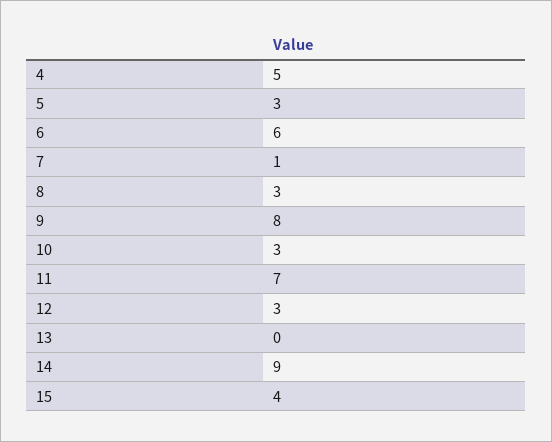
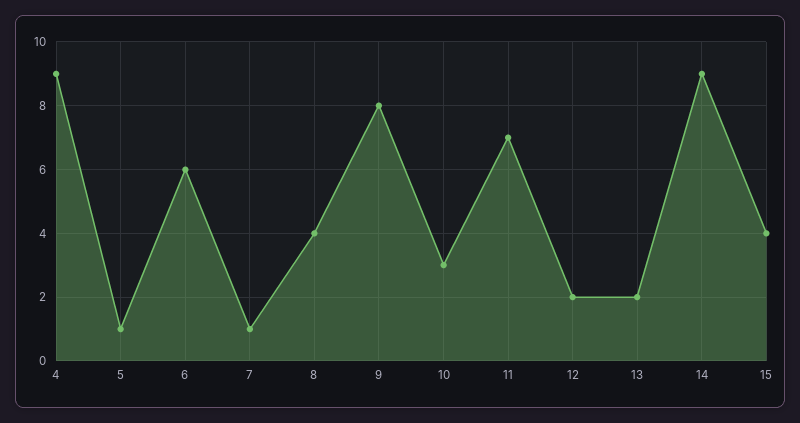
4: 5 -> 9
5: 3 -> 1
8: 3 -> 4
12: 3 -> 2
13: 0 -> 2

